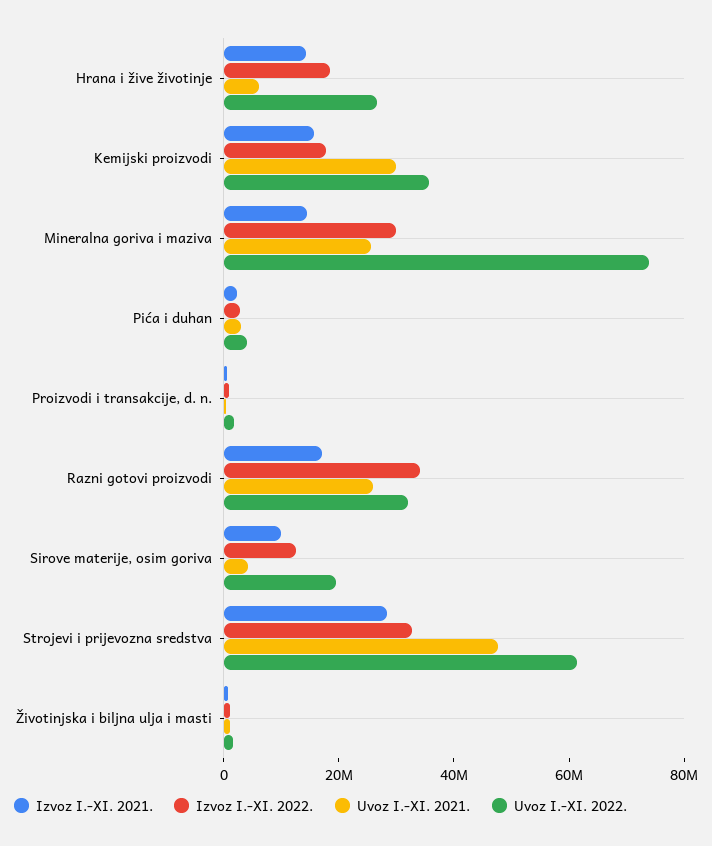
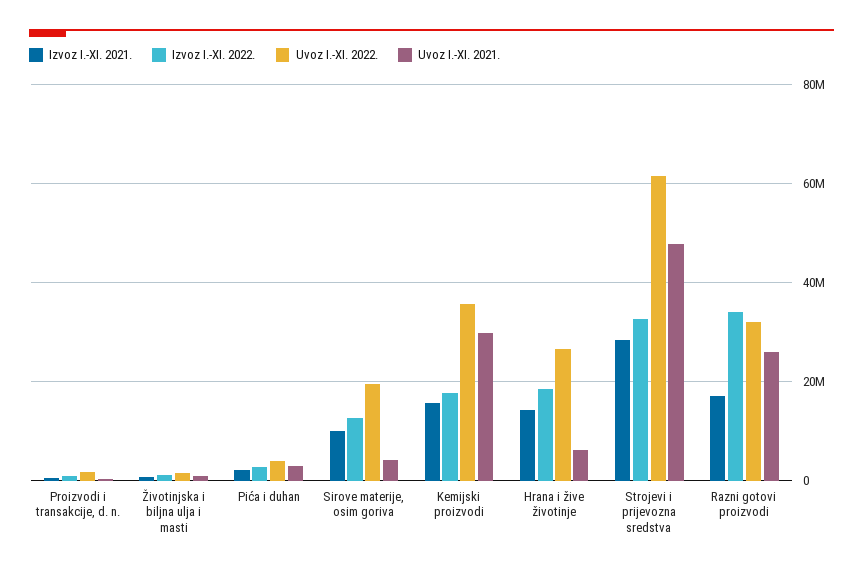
Izvoz I.-XI. 2021., Mineralna goriva i maziva: 15000000 -> none
Izvoz I.-XI. 2022., Mineralna goriva i maziva: 30000000 -> none
Uvoz I.-XI. 2021., Mineralna goriva i maziva: 25000000 -> none
Uvoz I.-XI. 2022., Mineralna goriva i maziva: 75000000 -> none

